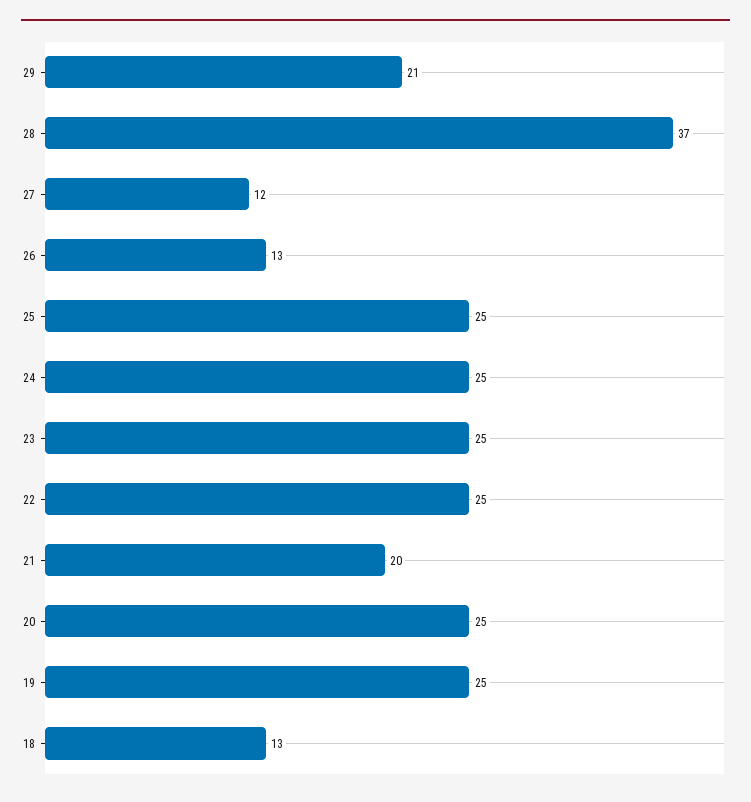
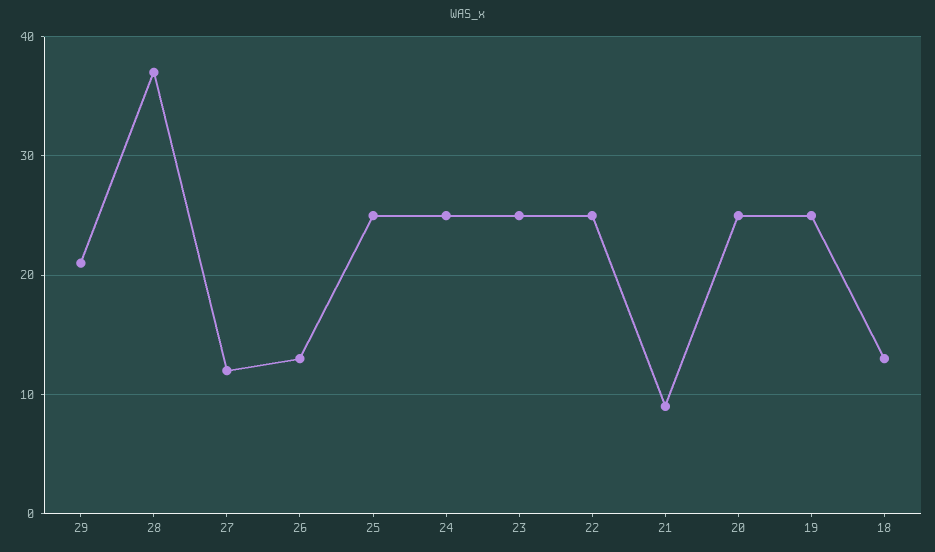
21: 20 -> 9

